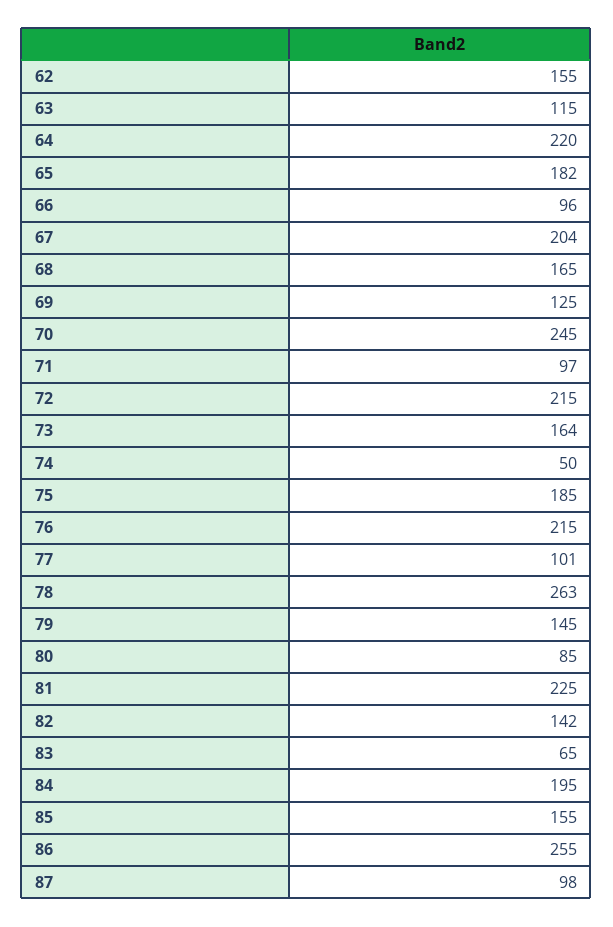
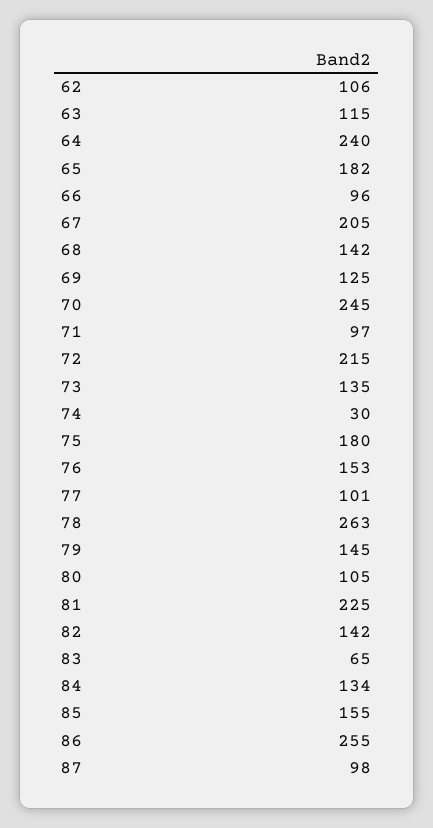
62: 155 -> 106
64: 220 -> 240
67: 204 -> 205
68: 165 -> 142
73: 164 -> 135
74: 50 -> 30
75: 185 -> 180
76: 215 -> 153
80: 85 -> 105
84: 195 -> 134

